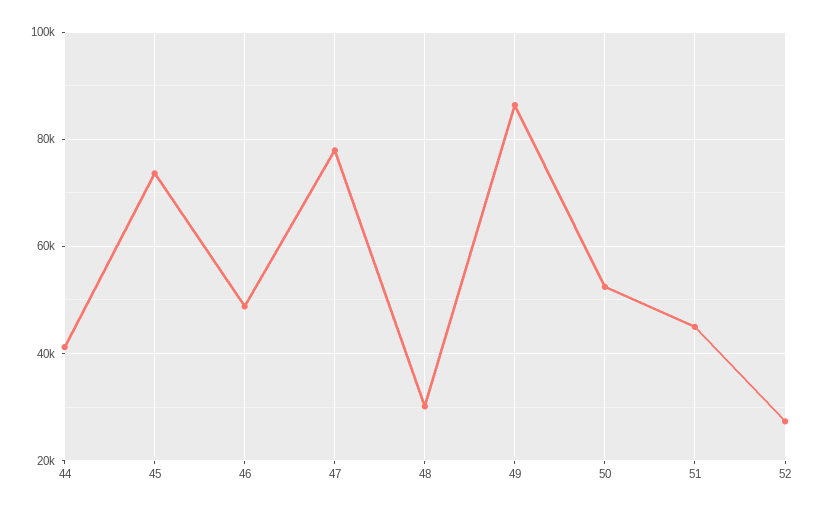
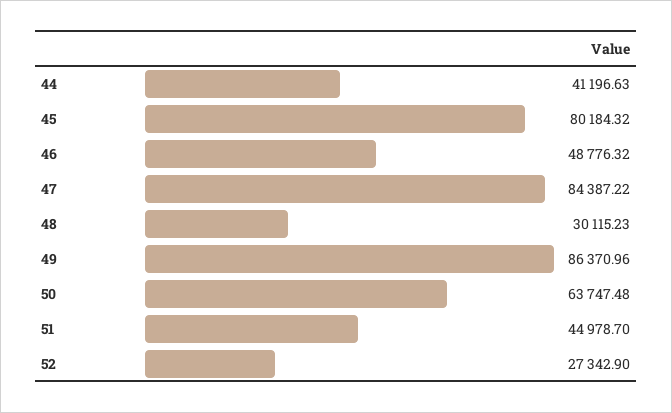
45: 74000 -> 80184.32
47: 78000 -> 84387.22
50: 52000 -> 63747.48

